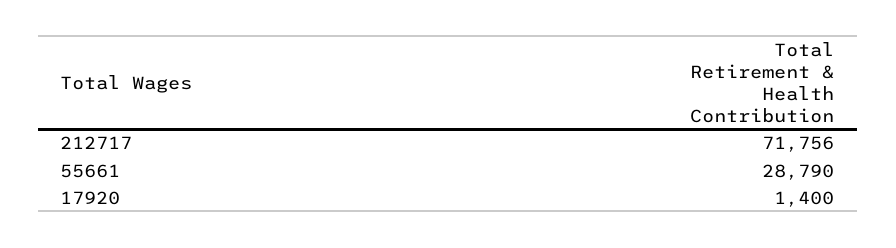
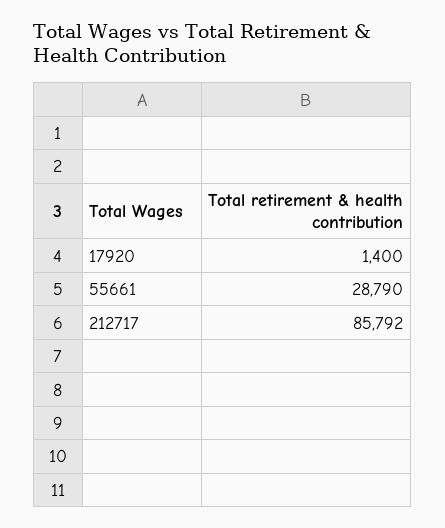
212717: 71756 -> 85792

